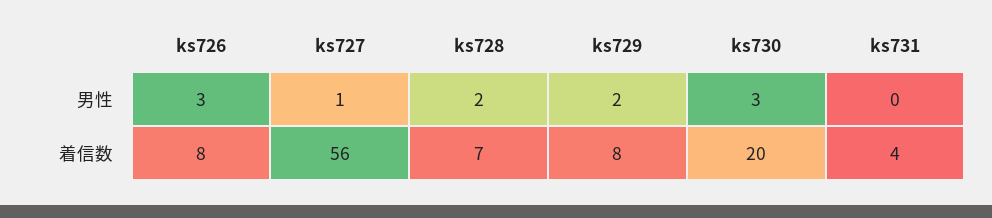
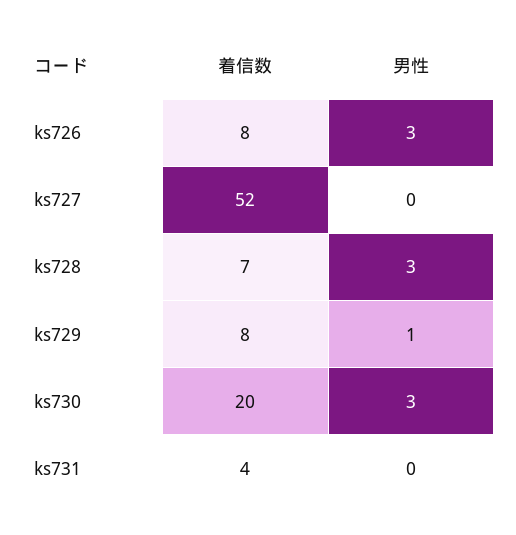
ks727, 男性: 1 -> 0
ks728, 男性: 2 -> 3
ks729, 男性: 2 -> 1
ks727, 着信数: 56 -> 52

